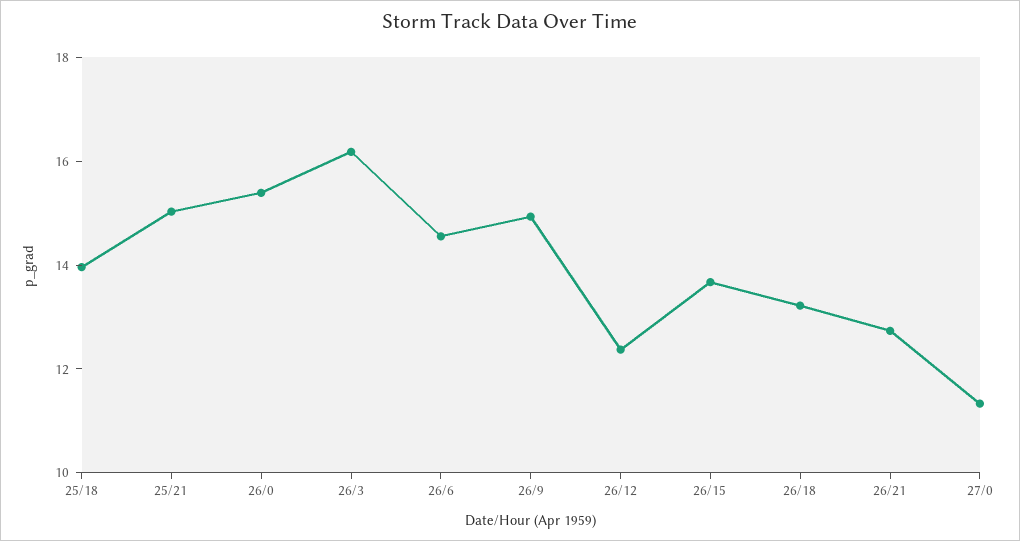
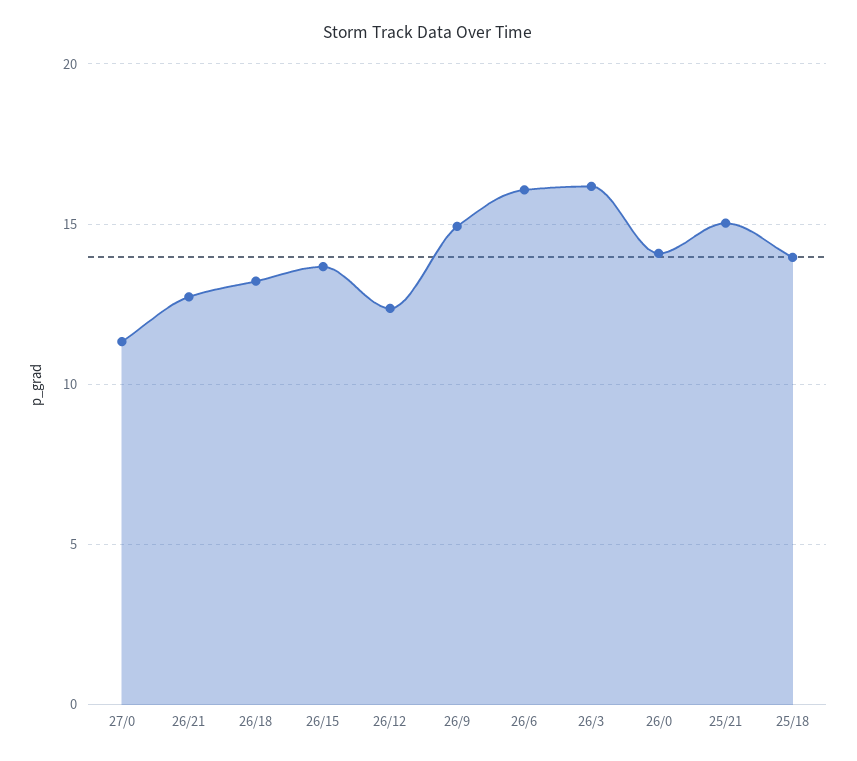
26/0: 15.5 -> 14
26/6: 14.5 -> 16

